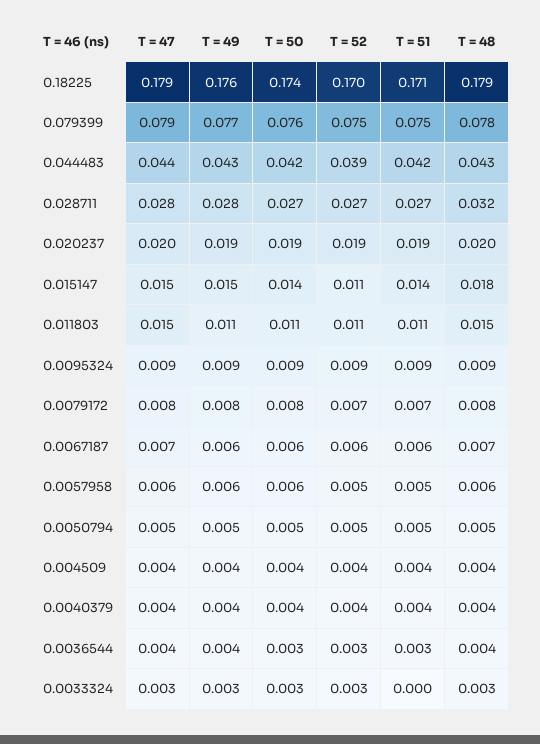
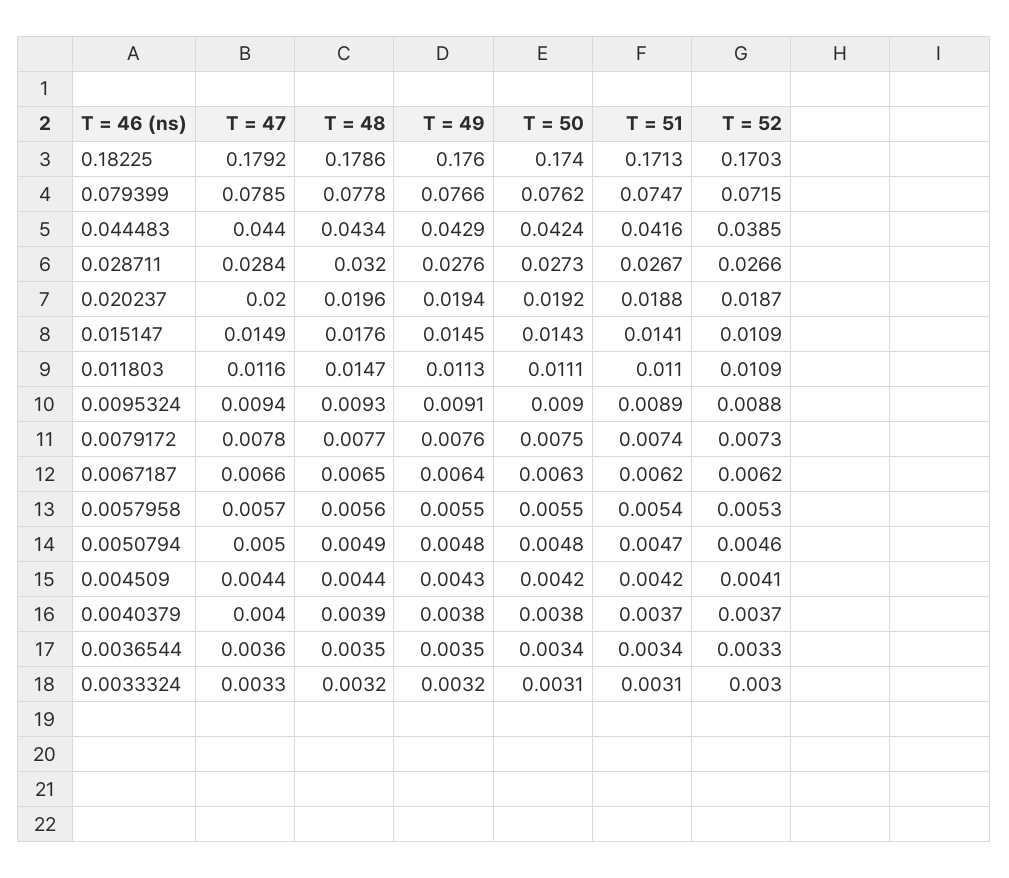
T = 52, 0.079399: 0.075 -> 0.0715
T = 47, 0.011803: 0.015 -> 0.0116
T = 51, 0.0033324: 0 -> 0.0031

